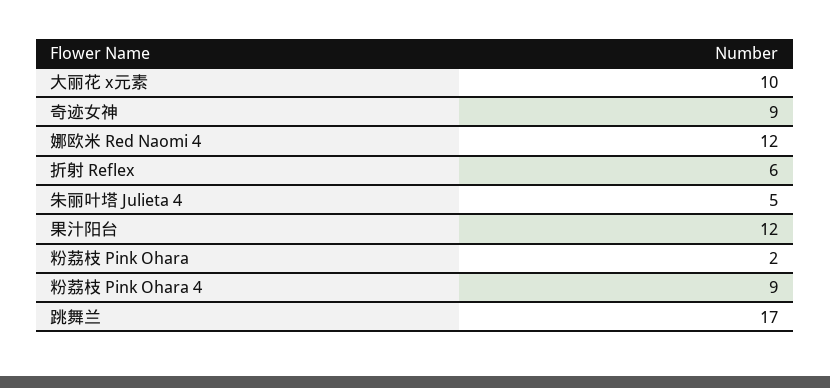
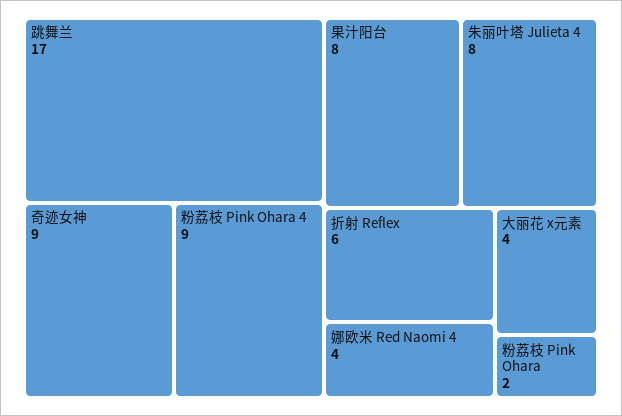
大丽花 x元素: 10 -> 4
娜欧米 Red Naomi 4: 12 -> 4
朱丽叶塔 Julieta 4: 5 -> 8
果汁阳台: 12 -> 8

